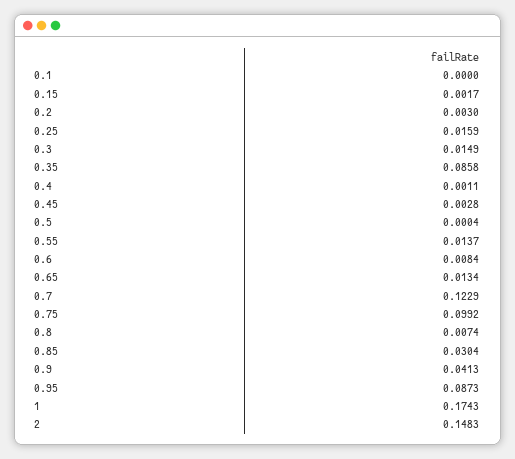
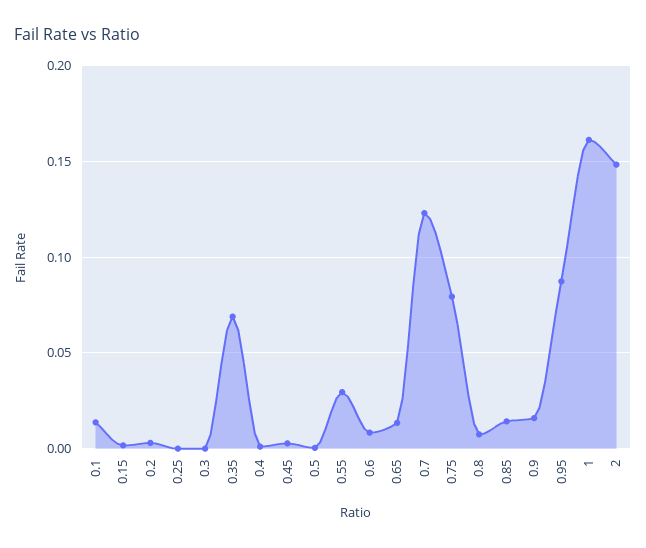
0.1: 0 -> 0.015
0.25: 0.0159 -> 0
0.3: 0.0149 -> 0
0.35: 0.0858 -> 0.07
0.55: 0.0137 -> 0.03
0.75: 0.0992 -> 0.08
0.85: 0.0304 -> 0.015
0.9: 0.0413 -> 0.015
1: 0.1743 -> 0.16

